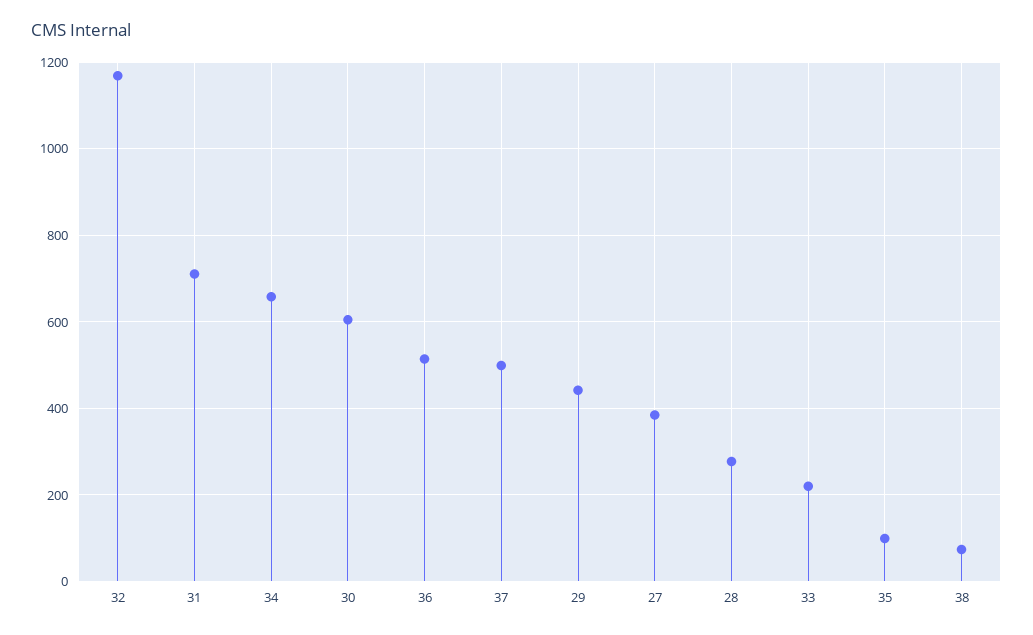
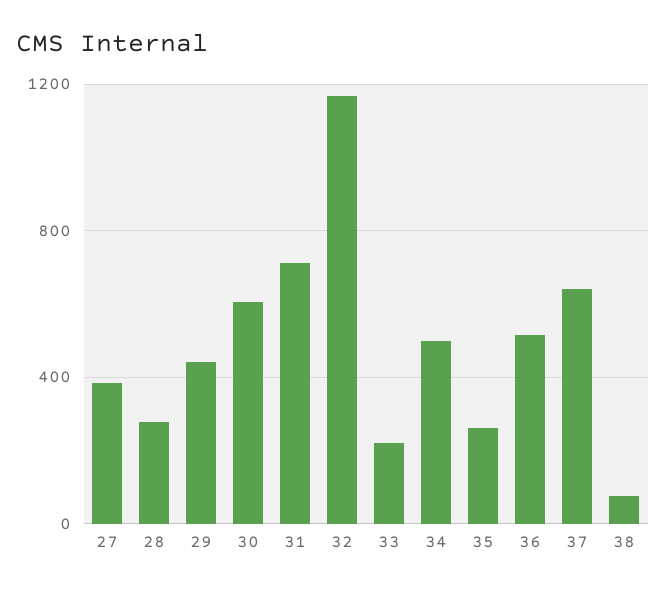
34: 660 -> 500
37: 500 -> 650
35: 100 -> 250

